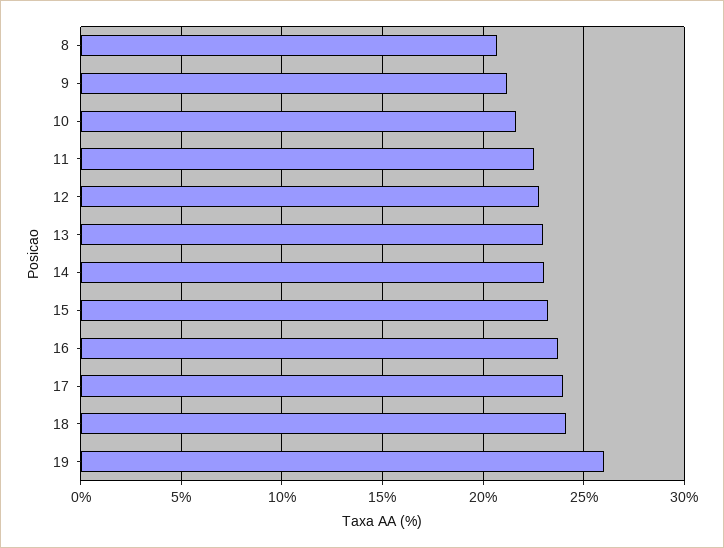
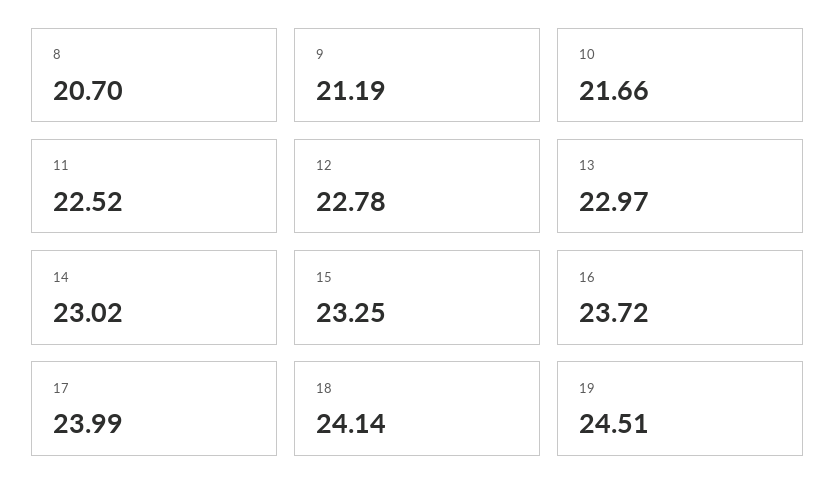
19: 26 -> 24.51

